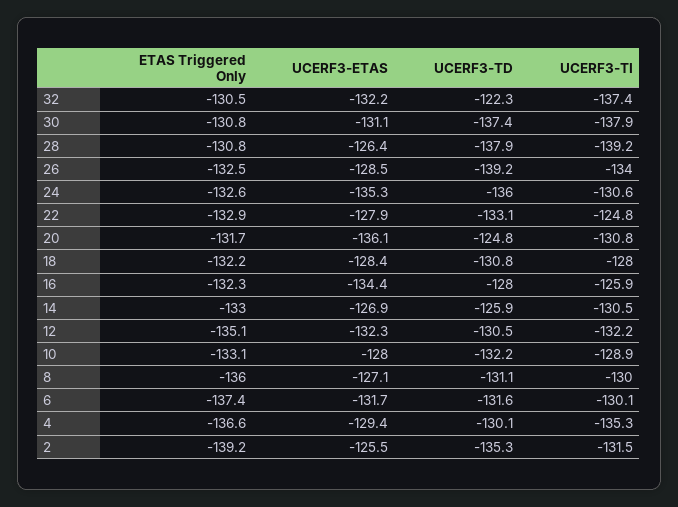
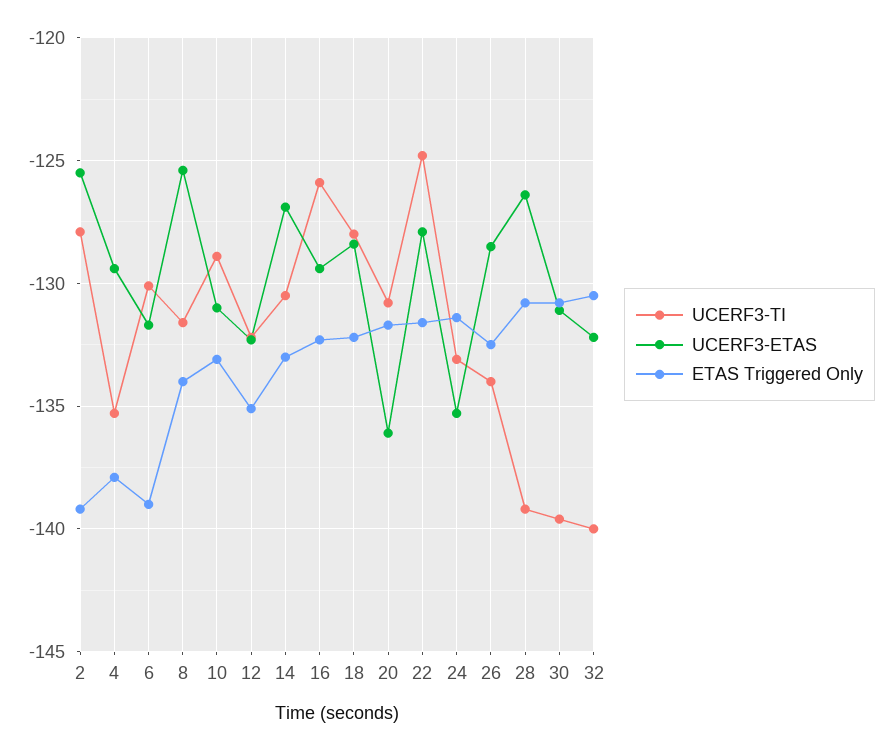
UCERF3-TD, 32: -122.3 -> none
UCERF3-TI, 32: -137.4 -> -140
UCERF3-TD, 30: -137.4 -> none
UCERF3-TI, 30: -137.9 -> -139.5
UCERF3-TD, 28: -137.9 -> none
UCERF3-TD, 26: -139.2 -> none
ETAS Triggered Only, 24: -132.6 -> -131.5
UCERF3-TD, 24: -136 -> none
UCERF3-TI, 24: -130.6 -> -133
ETAS Triggered Only, 22: -132.9 -> -131.5
UCERF3-TD, 22: -133.1 -> none
UCERF3-TD, 20: -124.8 -> none
UCERF3-TD, 18: -130.8 -> none
UCERF3-ETAS, 16: -134.4 -> -129.5
UCERF3-TD, 16: -128 -> none
UCERF3-TD, 14: -125.9 -> none
UCERF3-TD, 12: -130.5 -> none
UCERF3-ETAS, 10: -128 -> -131
UCERF3-TD, 10: -132.2 -> none
ETAS Triggered Only, 8: -136 -> -134
UCERF3-ETAS, 8: -127.1 -> -125.5
UCERF3-TD, 8: -131.1 -> none
UCERF3-TI, 8: -130 -> -131.5
ETAS Triggered Only, 6: -137.4 -> -139
UCERF3-TD, 6: -131.6 -> none
ETAS Triggered Only, 4: -136.6 -> -138
UCERF3-TD, 4: -130.1 -> none
UCERF3-TD, 2: -135.3 -> none
UCERF3-TI, 2: -131.5 -> -128

